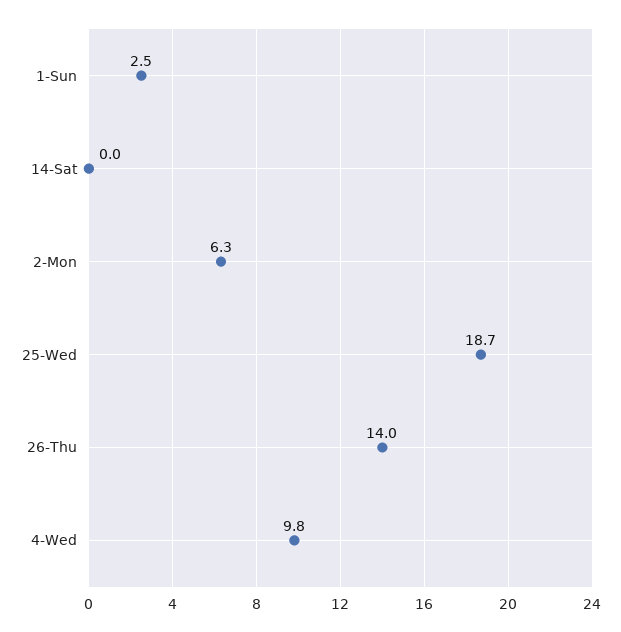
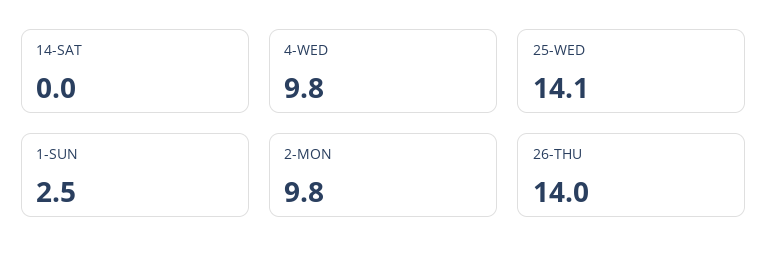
2-Mon: 6.3 -> 9.8
25-Wed: 18.7 -> 14.1

